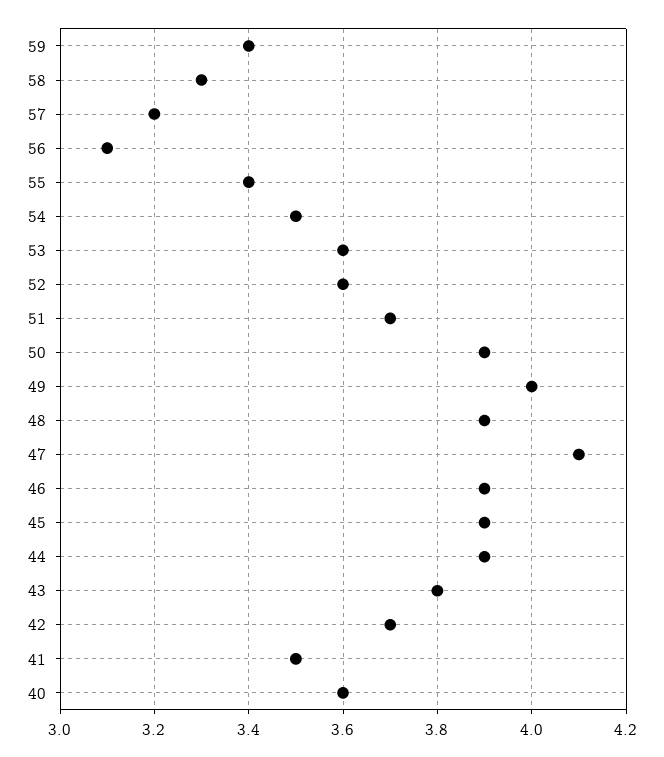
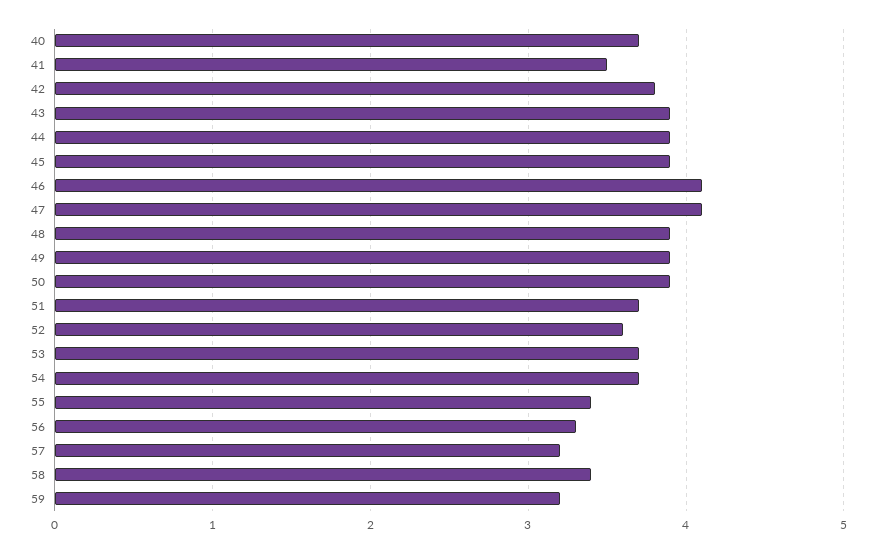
59: 3.4 -> 3.2
58: 3.3 -> 3.4
56: 3.1 -> 3.3
54: 3.5 -> 3.7
53: 3.6 -> 3.7
49: 4 -> 3.9
46: 3.9 -> 4.1
43: 3.8 -> 3.9
42: 3.7 -> 3.8
40: 3.6 -> 3.7

